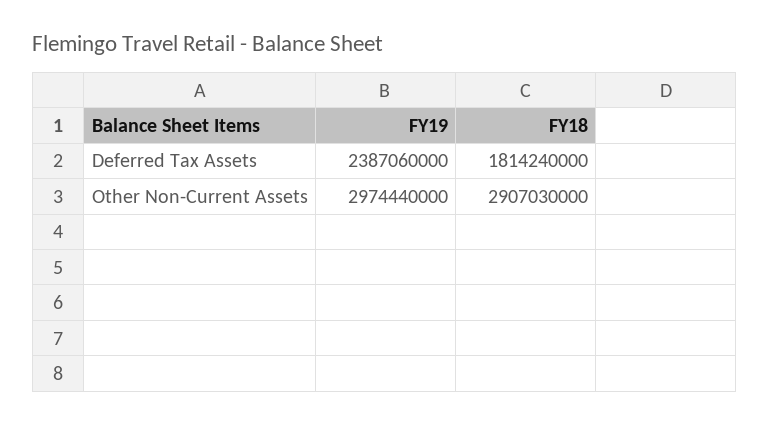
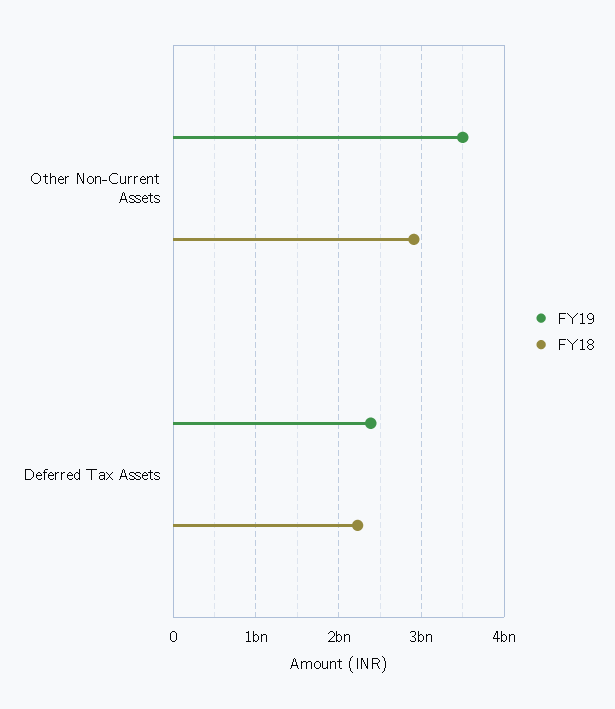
FY18, Deferred Tax Assets: 1814240000 -> 2200000000
FY19, Other Non-Current Assets: 2974440000 -> 3500000000

